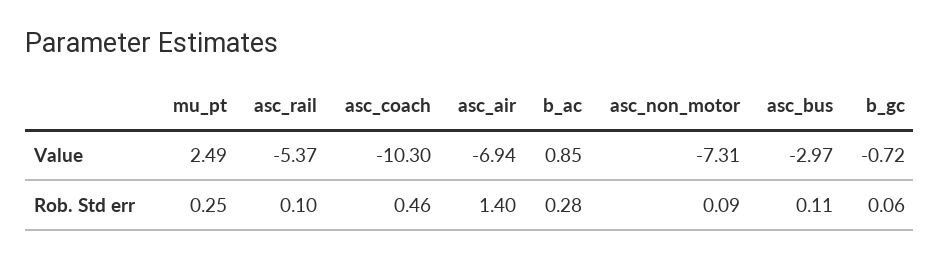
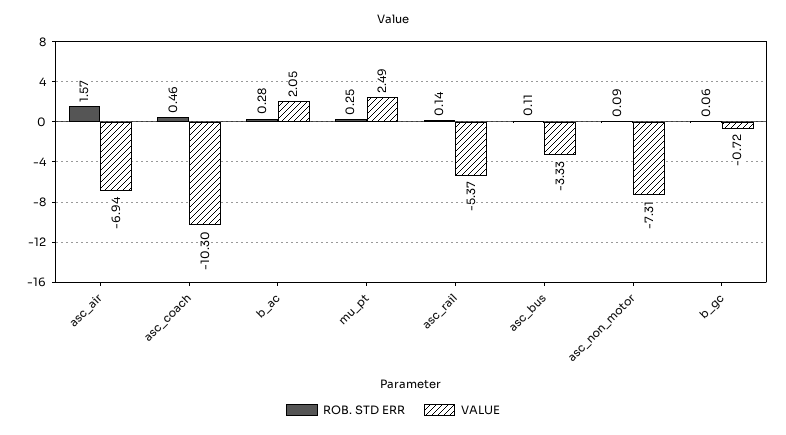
Value, b_ac: 0.85 -> 2.05
Value, asc_bus: -2.97 -> -3.33
Rob. Std err, asc_rail: 0.1 -> 0.14
Rob. Std err, asc_air: 1.4 -> 1.57

